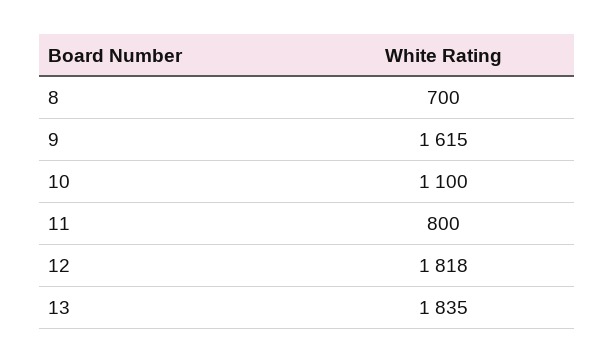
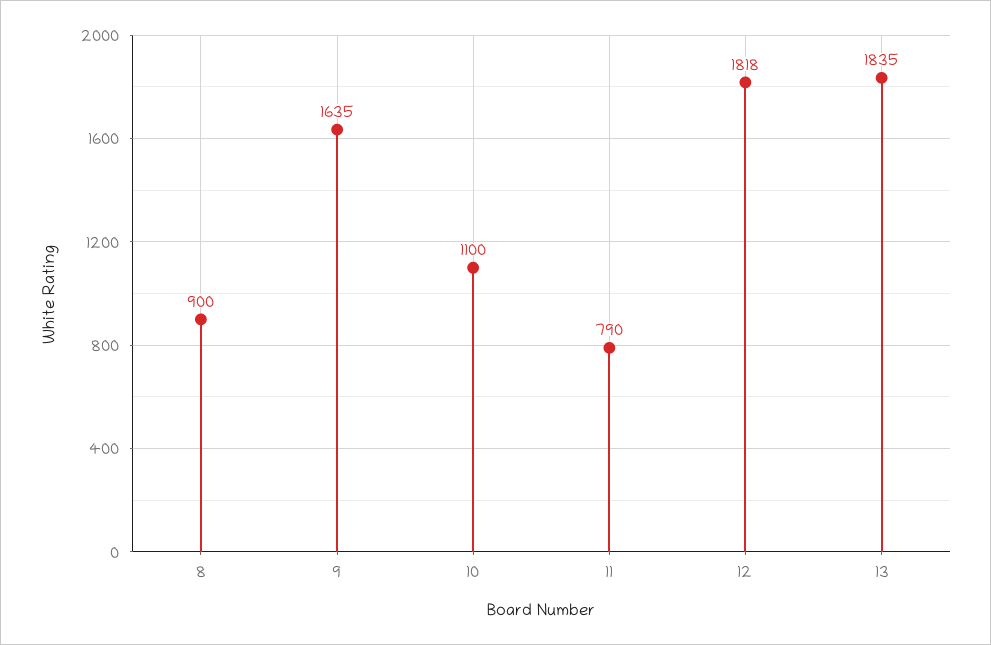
8: 700 -> 900
9: 1615 -> 1635
11: 800 -> 790

